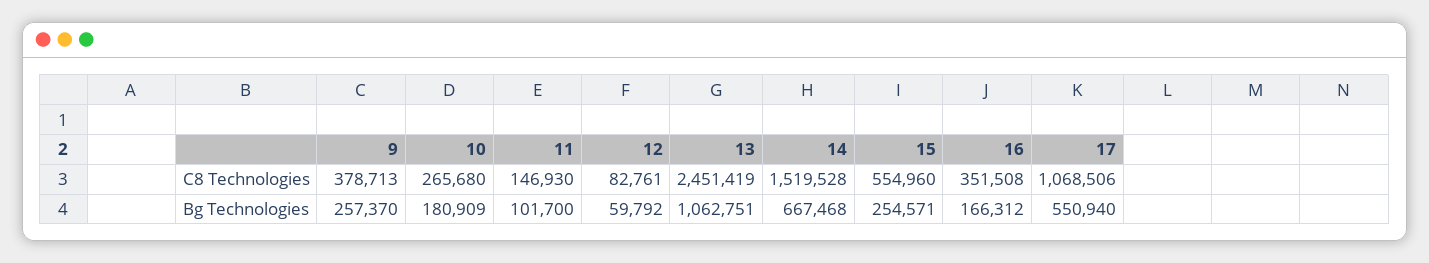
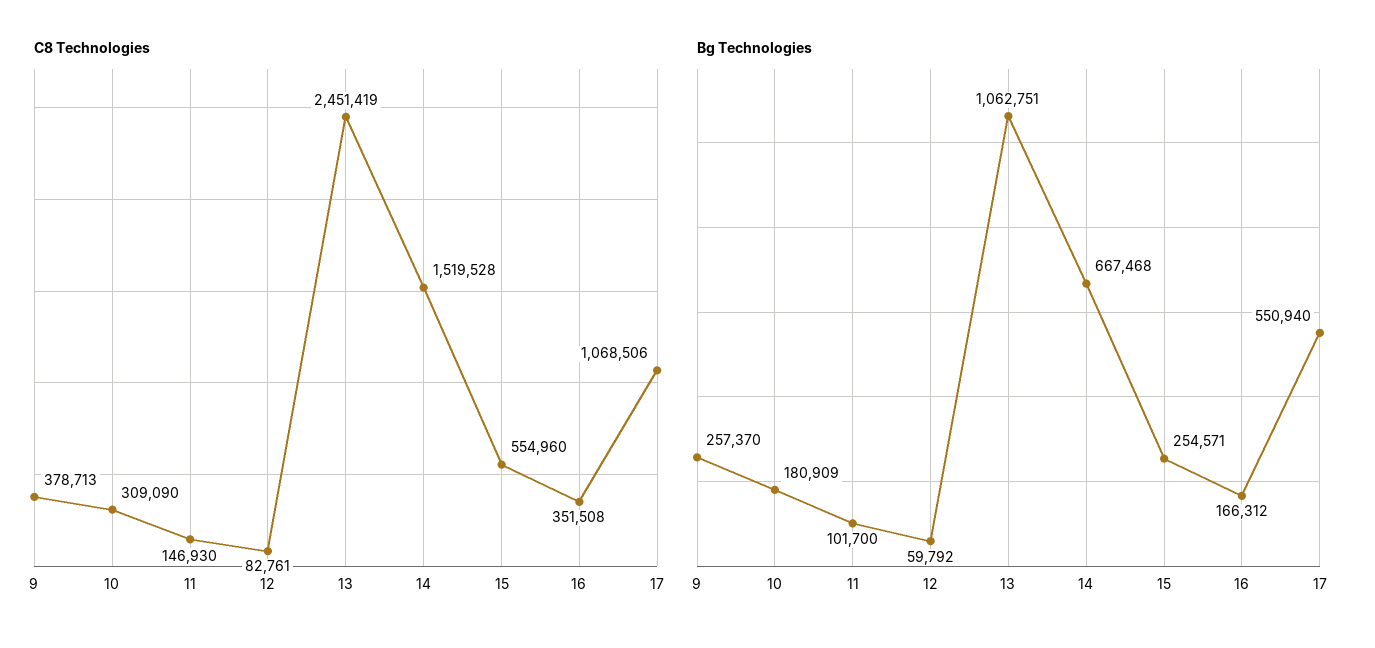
C8 Technologies, 10: 265680 -> 309090

